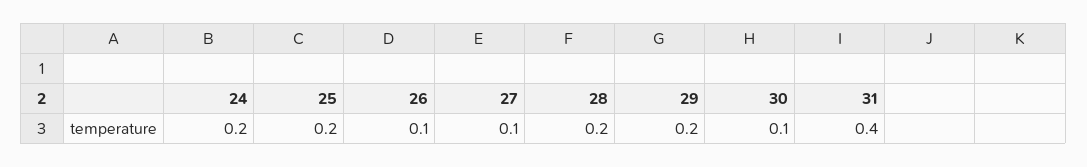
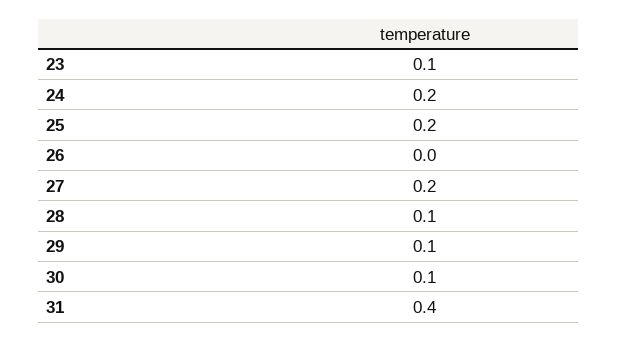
26: 0.1 -> 0
27: 0.1 -> 0.2
28: 0.2 -> 0.1
29: 0.2 -> 0.1
23: none -> 0.1

